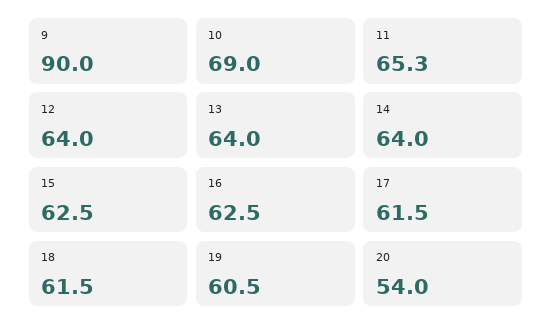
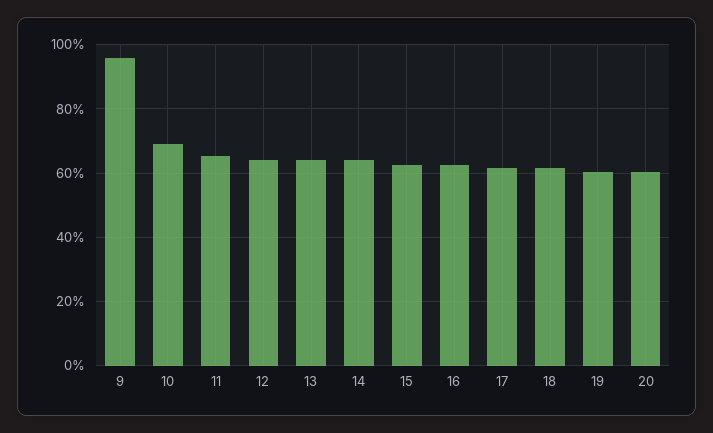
9: 90 -> 96
20: 54 -> 60

